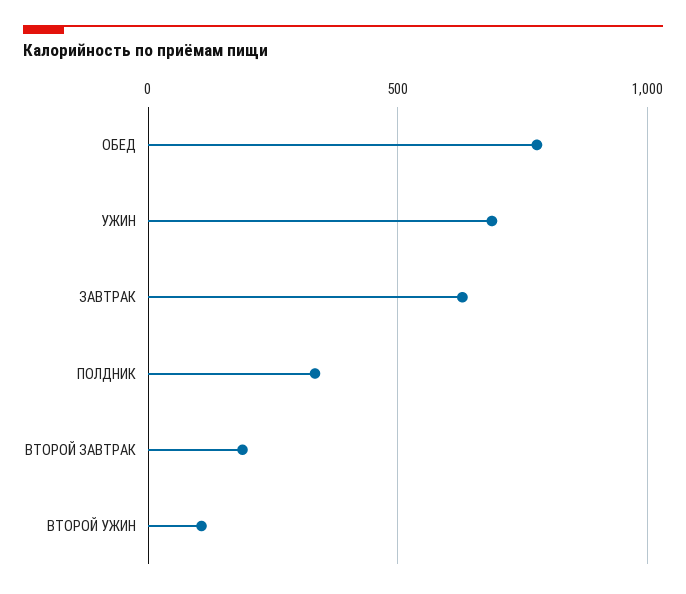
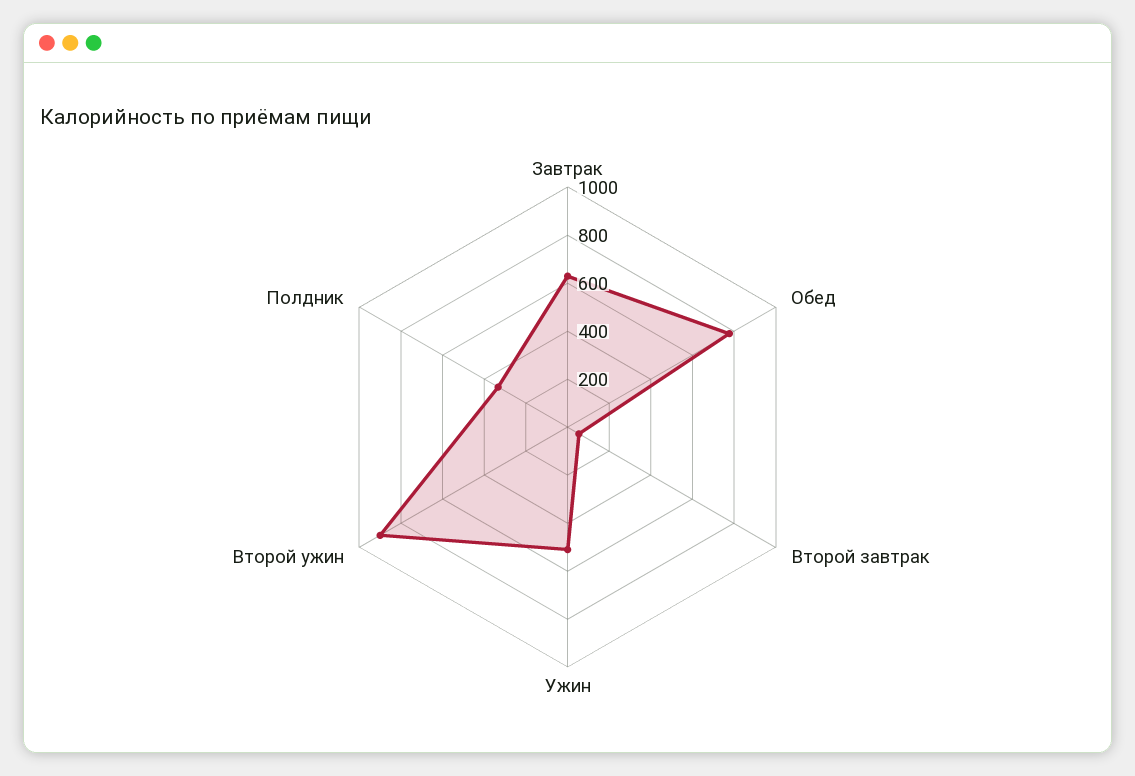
УЖИН: 700 -> 500
ВТОРОЙ ЗАВТРАК: 200 -> 50
ВТОРОЙ УЖИН: 100 -> 900

